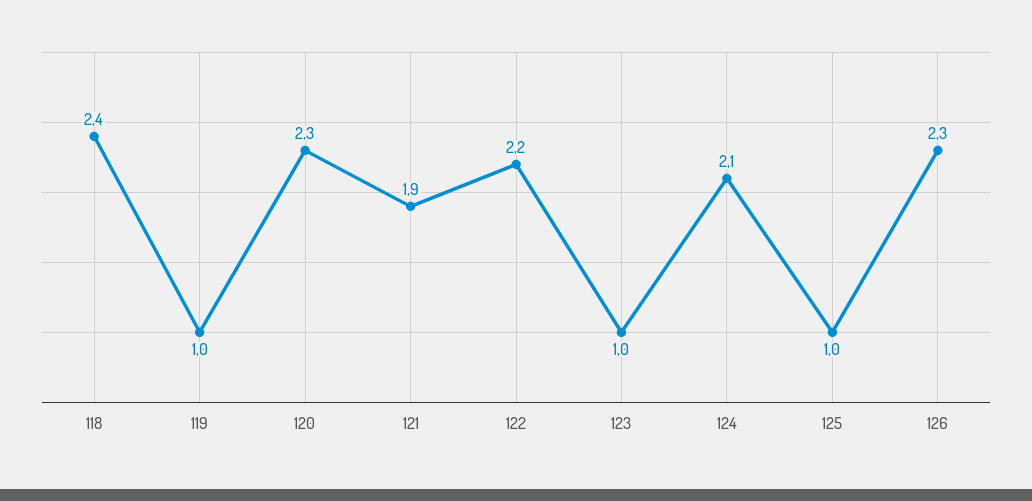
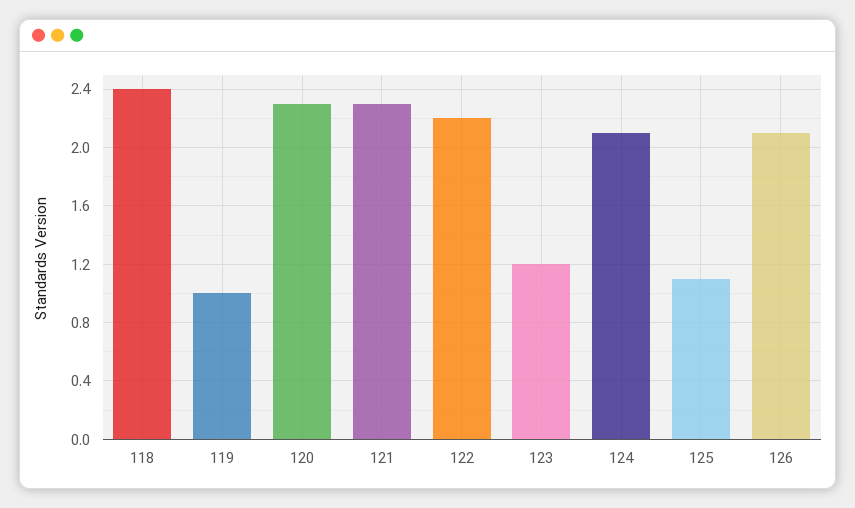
121: 1.9 -> 2.3
123: 1 -> 1.2
125: 1 -> 1.1
126: 2.3 -> 2.1

